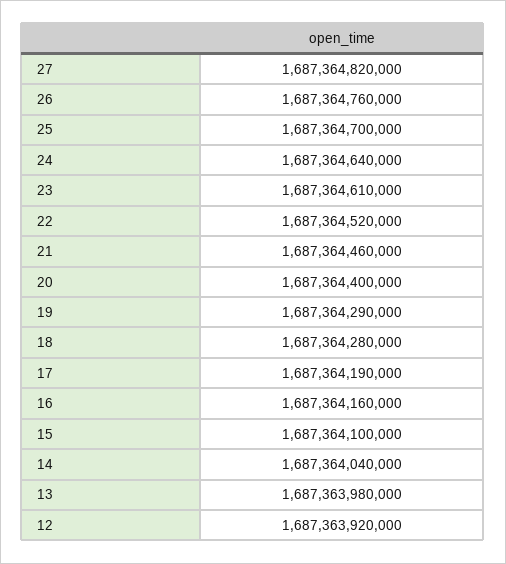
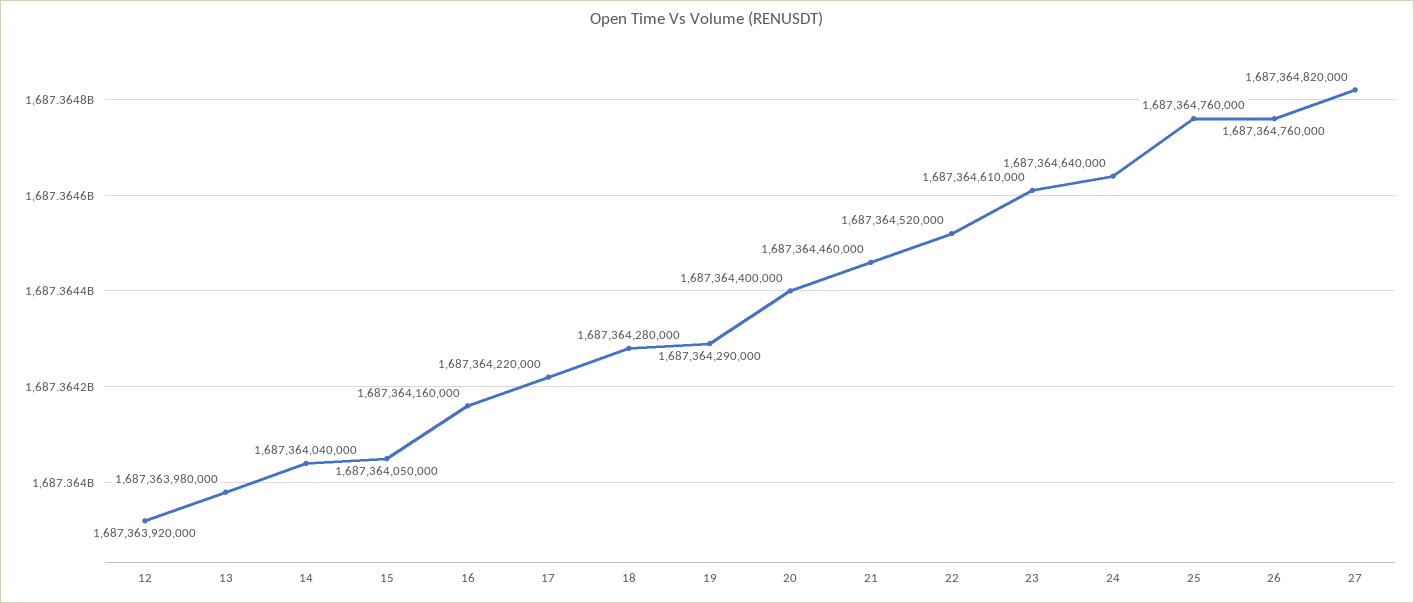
25: 1687364700000 -> 1687364760000
17: 1687364190000 -> 1687364220000
15: 1687364100000 -> 1687364050000

